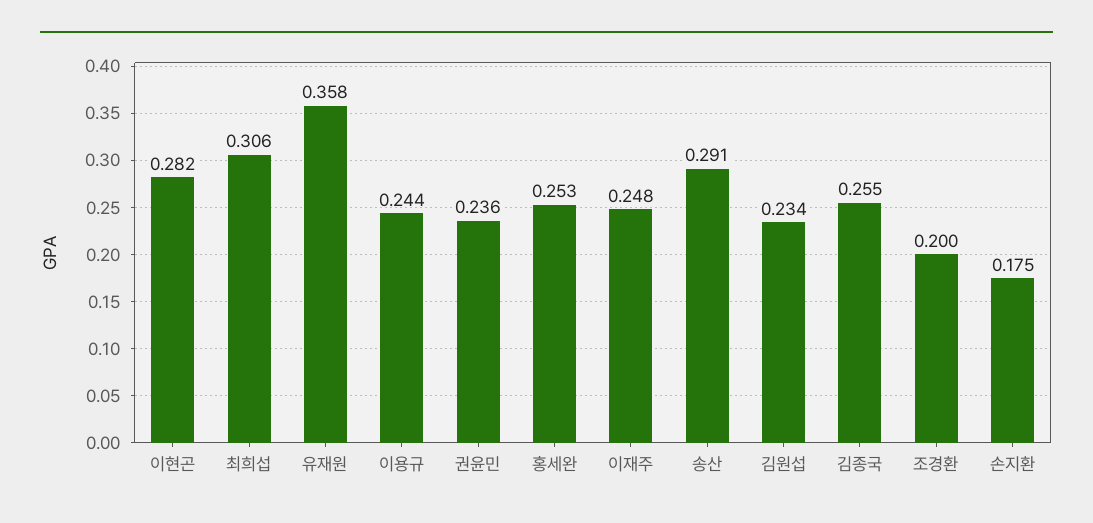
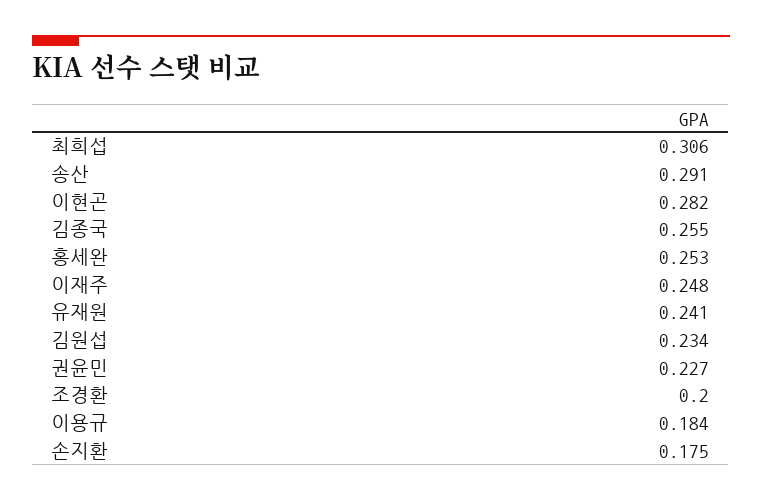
유재원: 0.358 -> 0.241
이용규: 0.244 -> 0.184
권윤민: 0.236 -> 0.227

